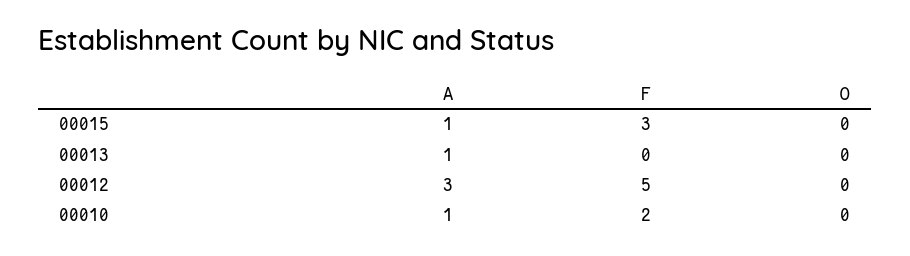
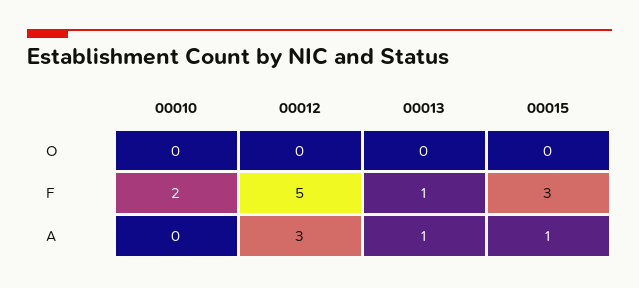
F, 00013: 0 -> 1
A, 00010: 1 -> 0

